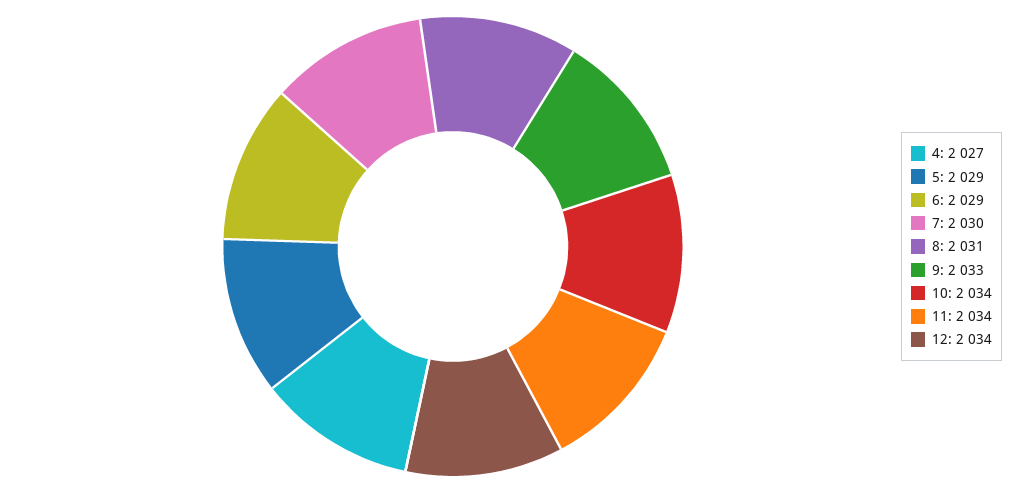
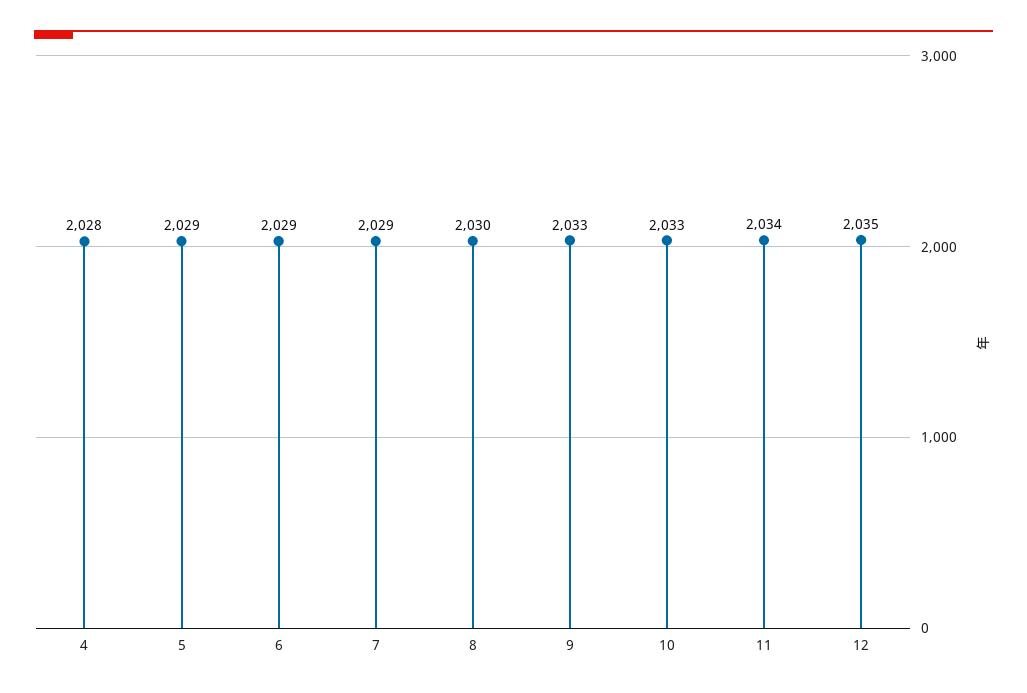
4: 2027 -> 2028
7: 2030 -> 2029
8: 2031 -> 2030
10: 2034 -> 2033
12: 2034 -> 2035

